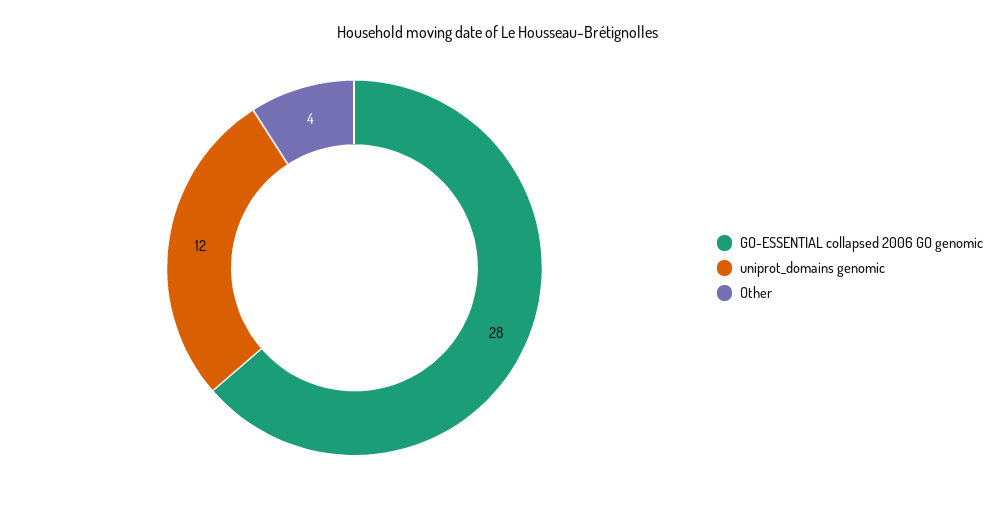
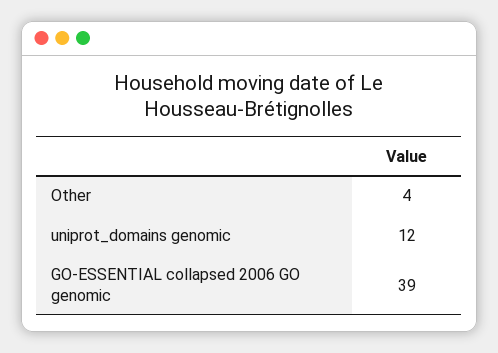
GO-ESSENTIAL collapsed 2006 GO genomic: 28 -> 39

